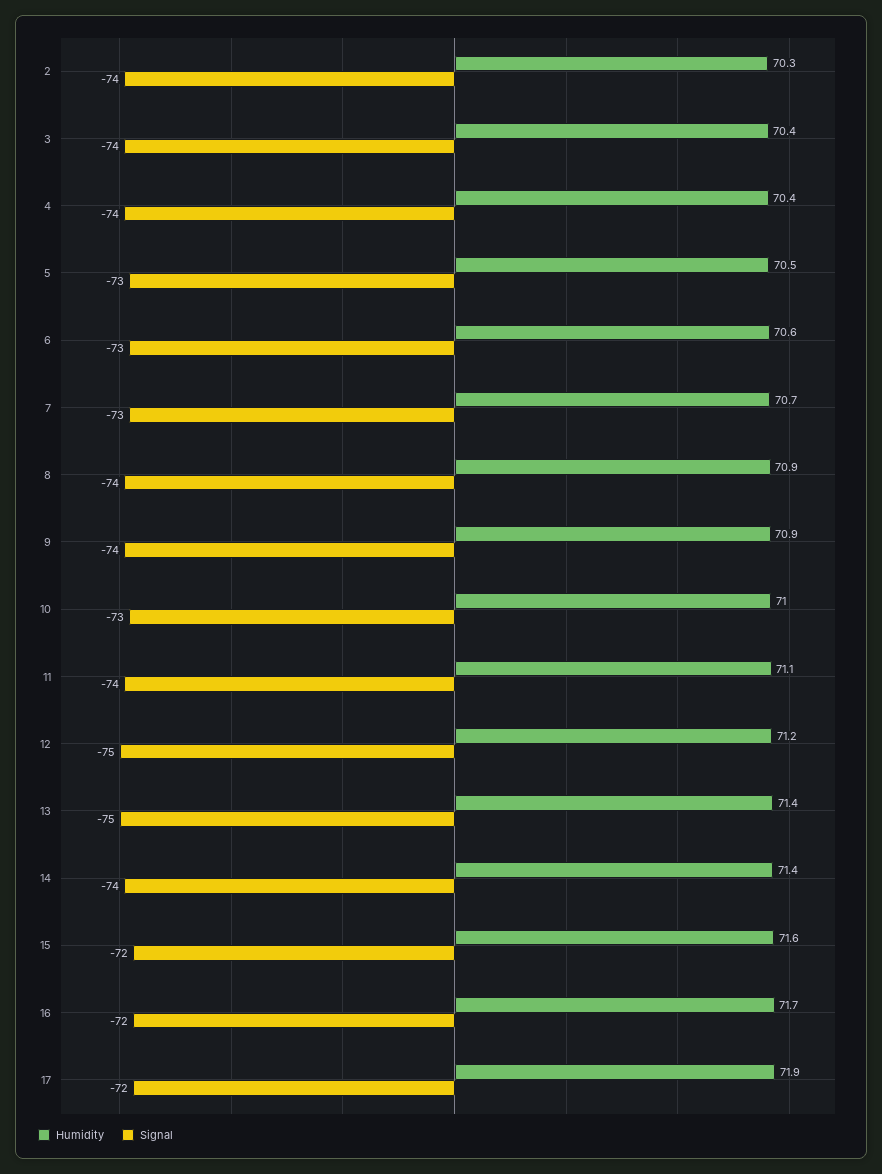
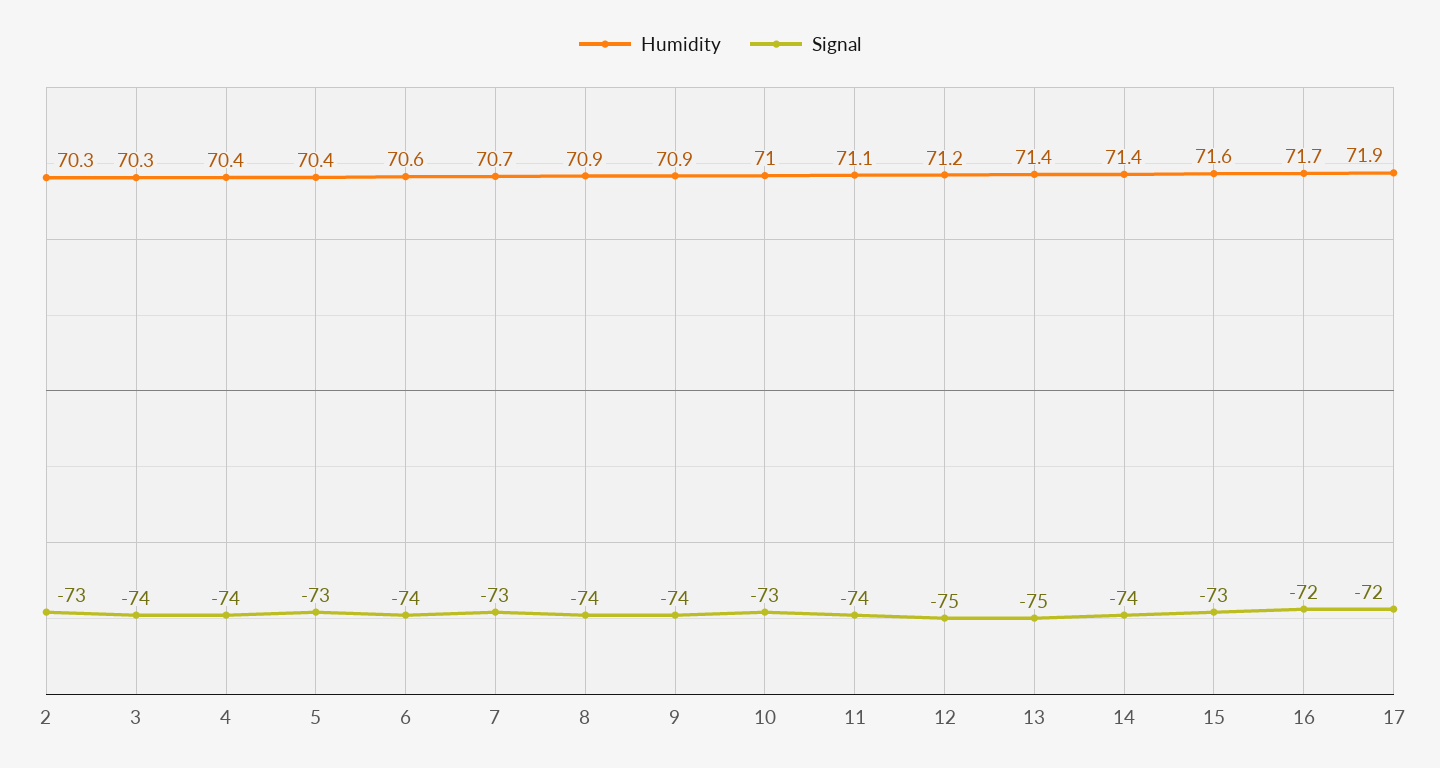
Signal, 2: -74 -> -73
Humidity, 3: 70.4 -> 70.3
Humidity, 5: 70.5 -> 70.4
Signal, 6: -73 -> -74
Signal, 15: -72 -> -73

